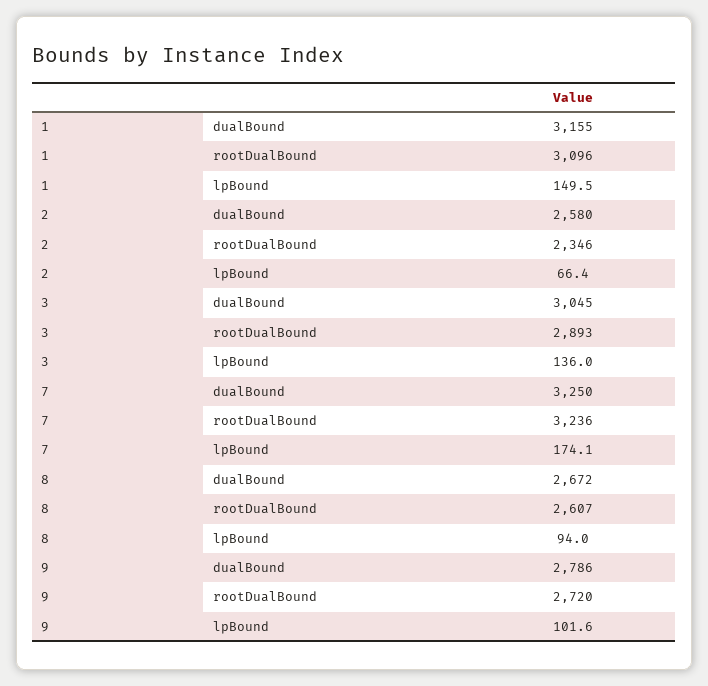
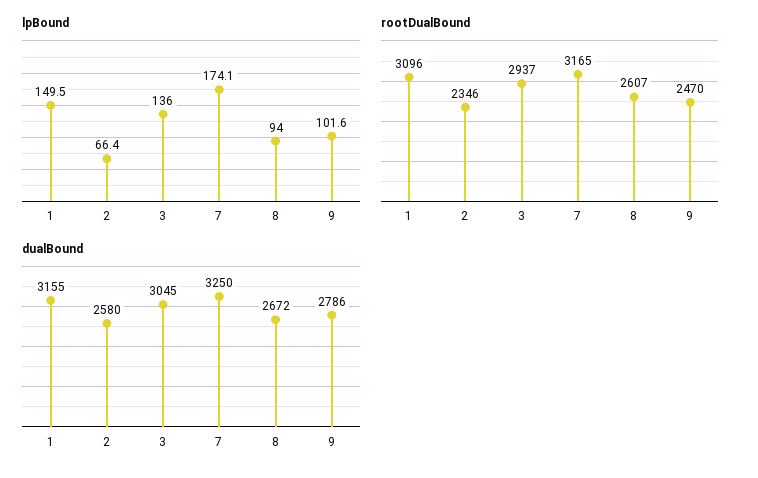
rootDualBound, 3: 2893 -> 2937
rootDualBound, 7: 3236 -> 3165
rootDualBound, 9: 2720 -> 2470

